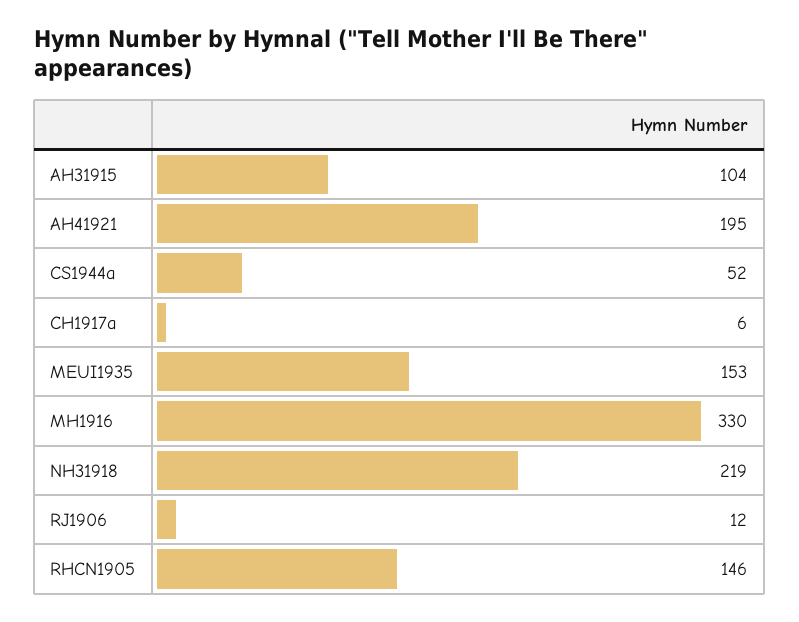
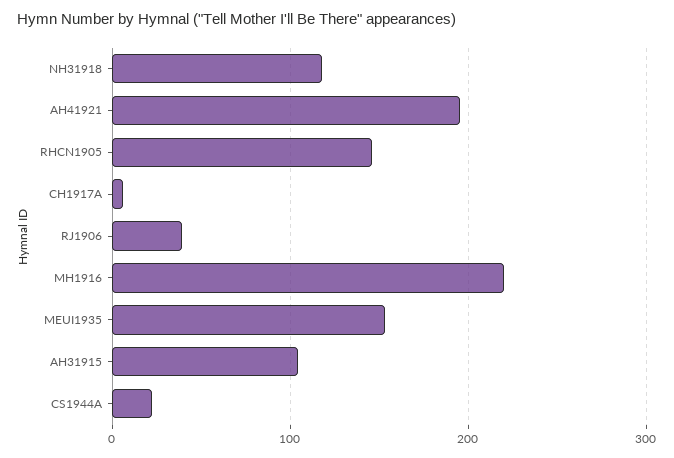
CS1944a: 52 -> 20
MH1916: 330 -> 220
NH31918: 219 -> 120
RJ1906: 12 -> 40

